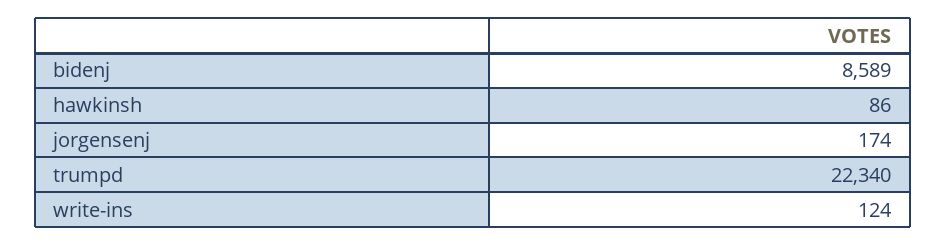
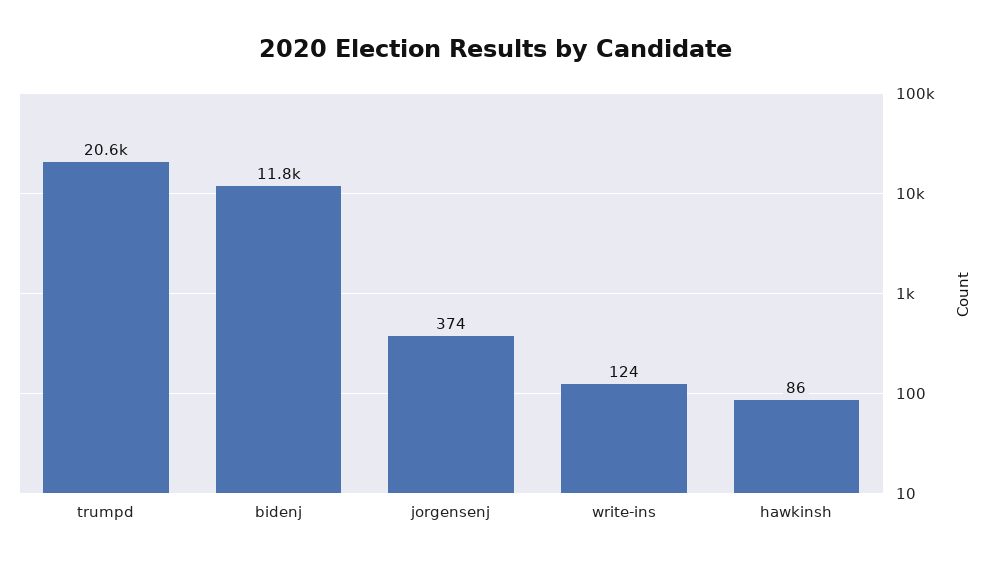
bidenj: 8589 -> 11800
jorgensenj: 174 -> 374
trumpd: 22340 -> 20600

